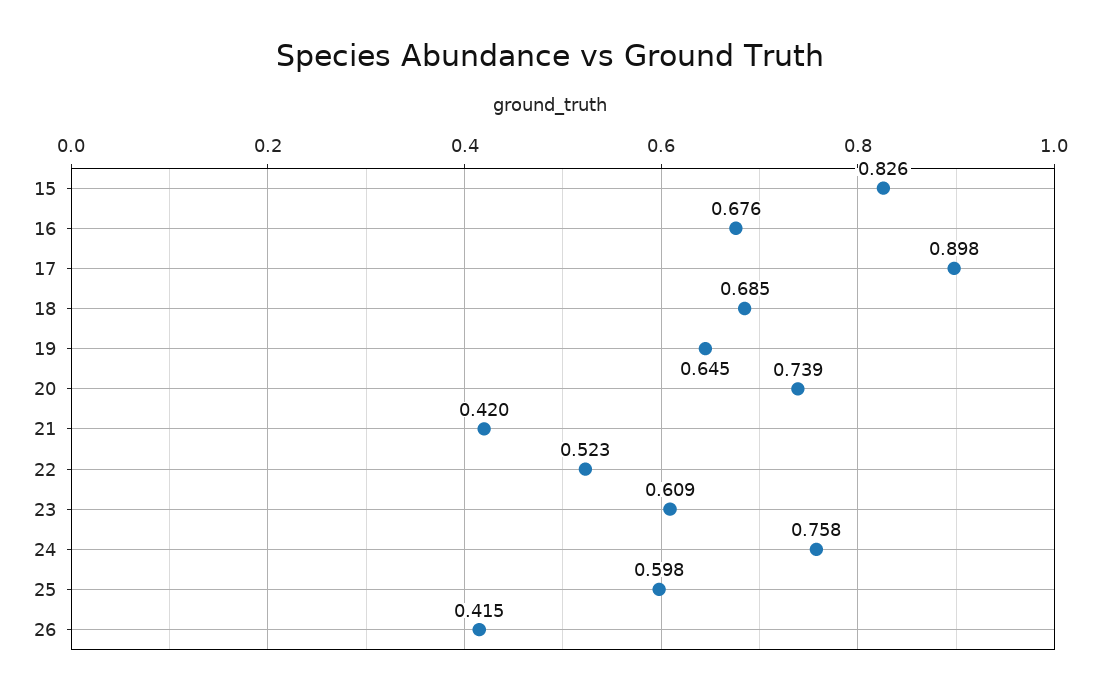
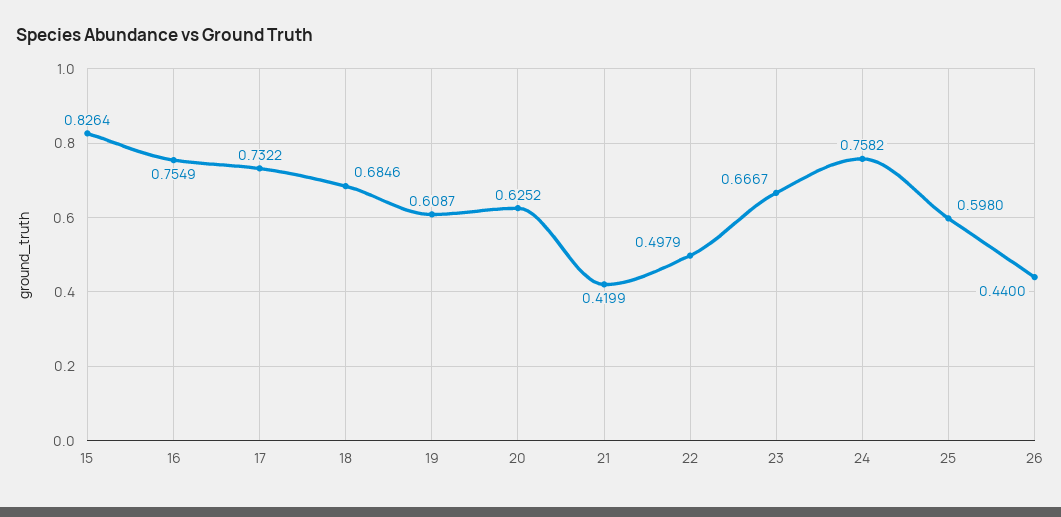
16: 0.676 -> 0.7549
17: 0.898 -> 0.7322
19: 0.645 -> 0.6087
20: 0.739 -> 0.6252
22: 0.523 -> 0.4979
23: 0.609 -> 0.6667
26: 0.415 -> 0.44

